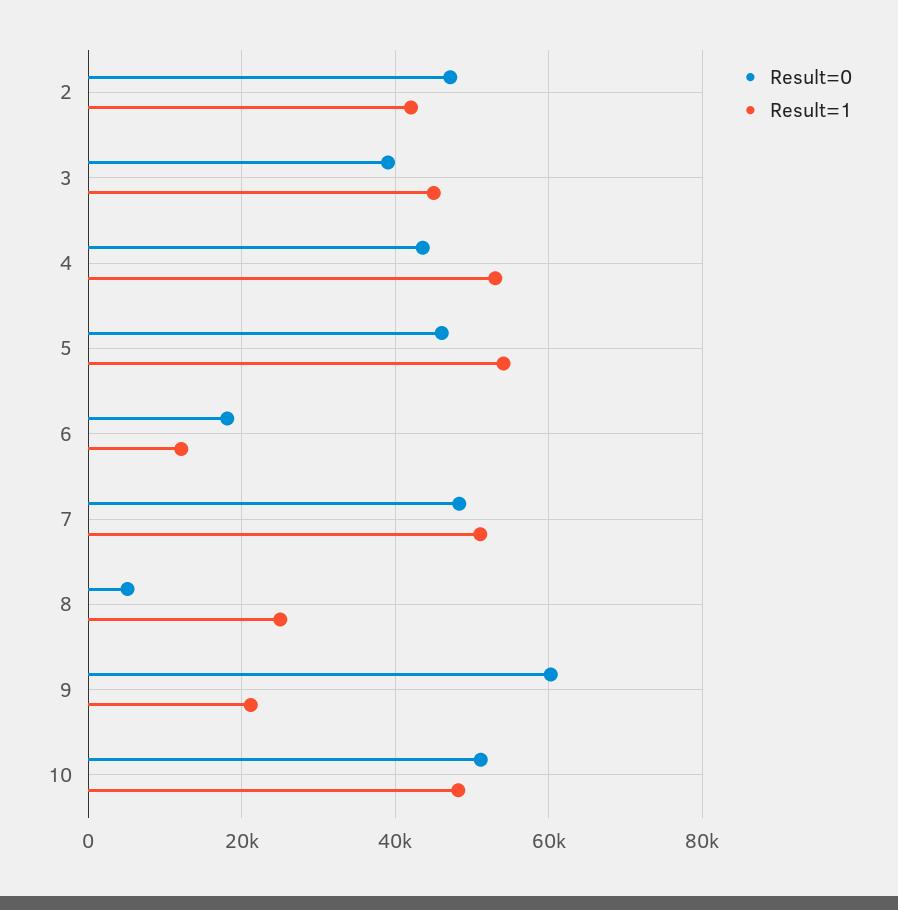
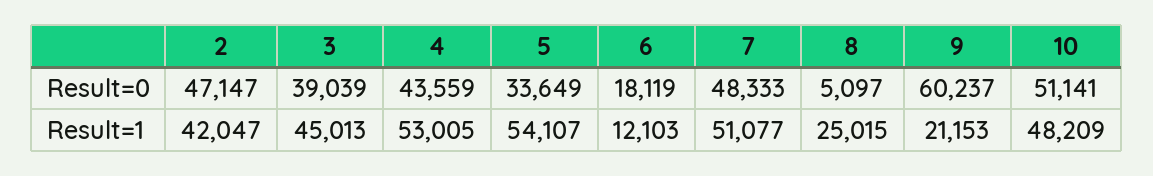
Result=0, 5: 46000 -> 33649

